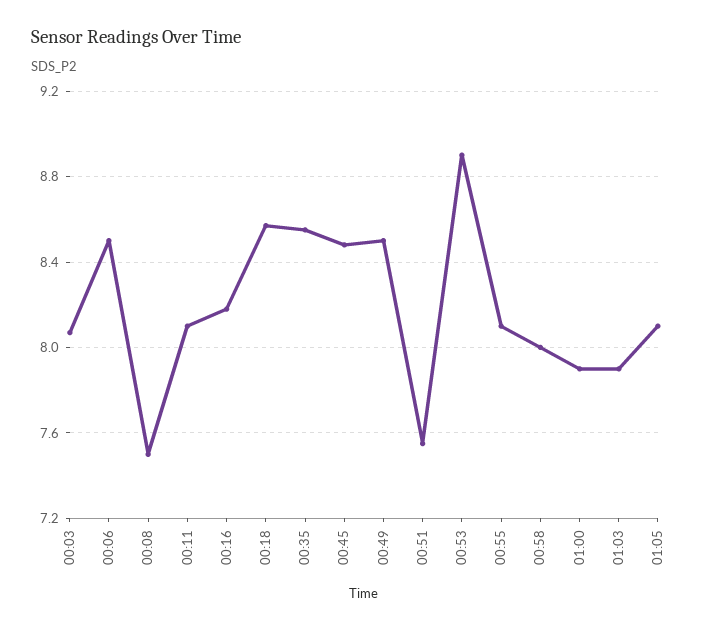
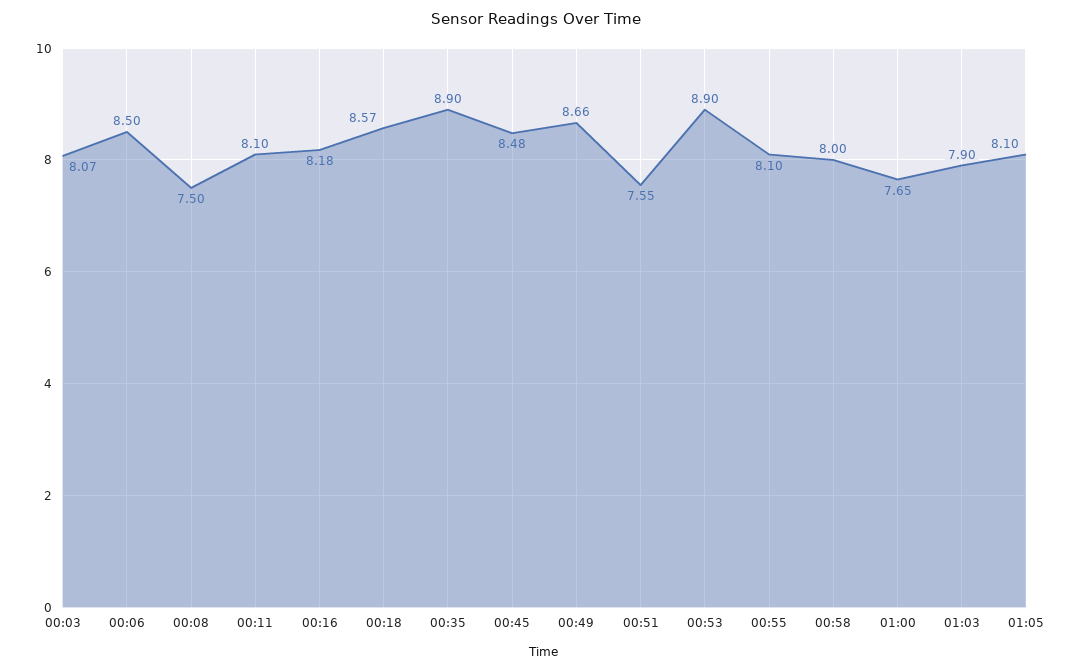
00:35: 8.55 -> 8.9
00:49: 8.5 -> 8.66
01:00: 7.9 -> 7.65

